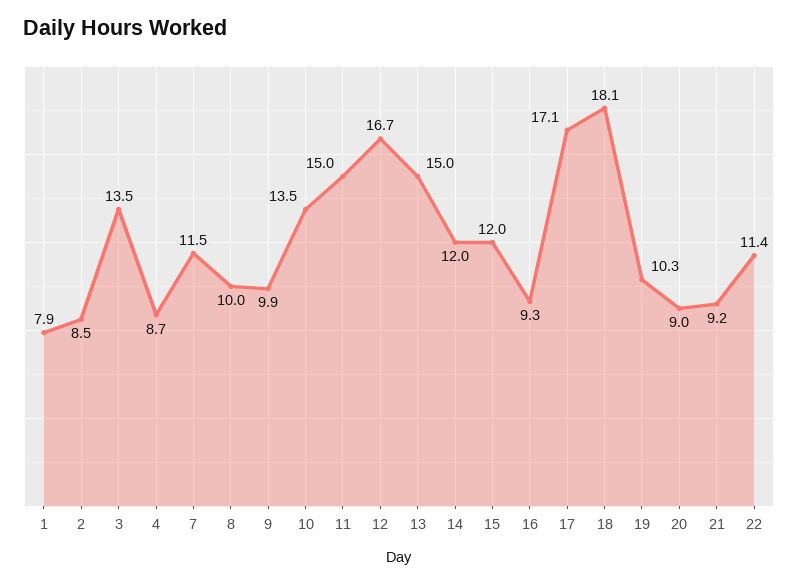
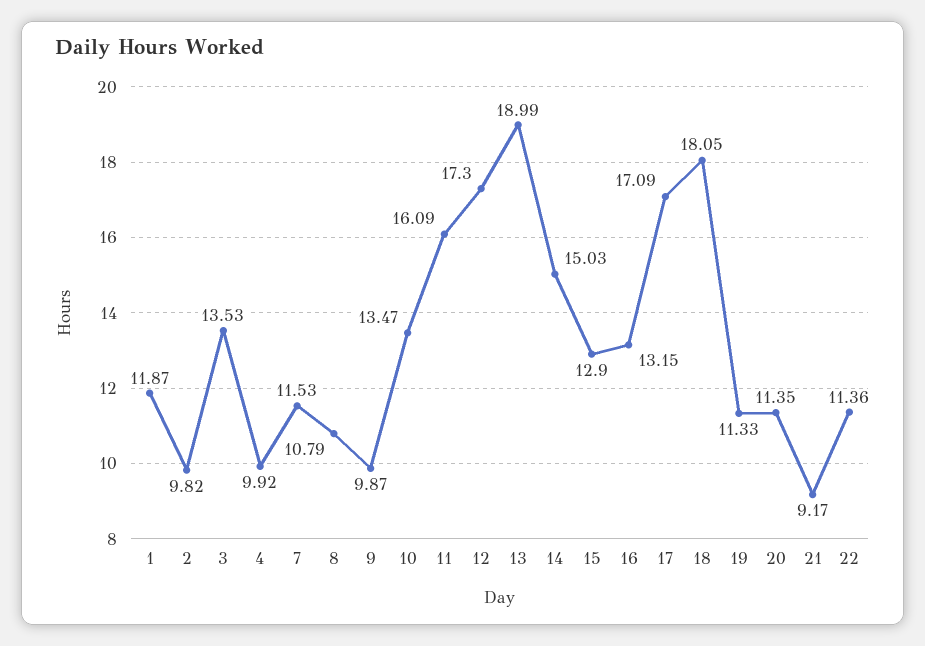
1: 7.9 -> 11.87
2: 8.5 -> 9.82
4: 8.7 -> 9.92
8: 10 -> 10.79
11: 15 -> 16.09
12: 16.7 -> 17.3
13: 15 -> 18.99
14: 12 -> 15.03
15: 12 -> 12.9
16: 9.3 -> 13.15
19: 10.3 -> 11.33
20: 9 -> 11.35

